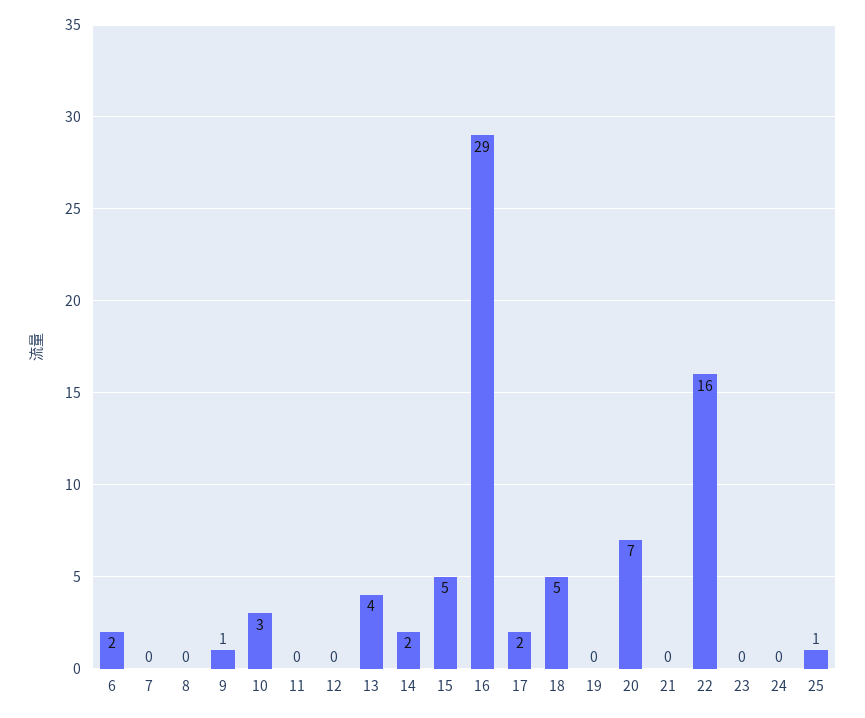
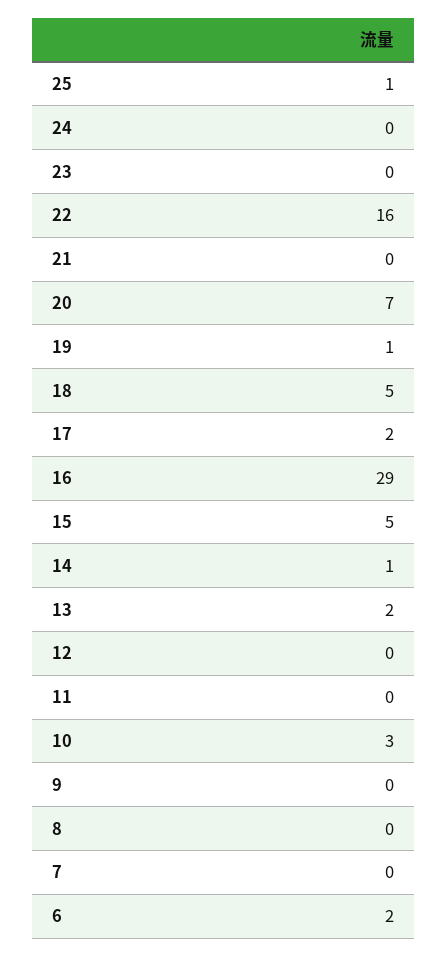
9: 1 -> 0
13: 4 -> 2
14: 2 -> 1
19: 0 -> 1

